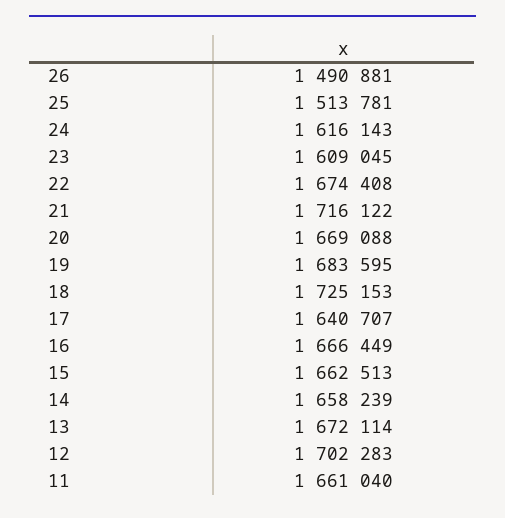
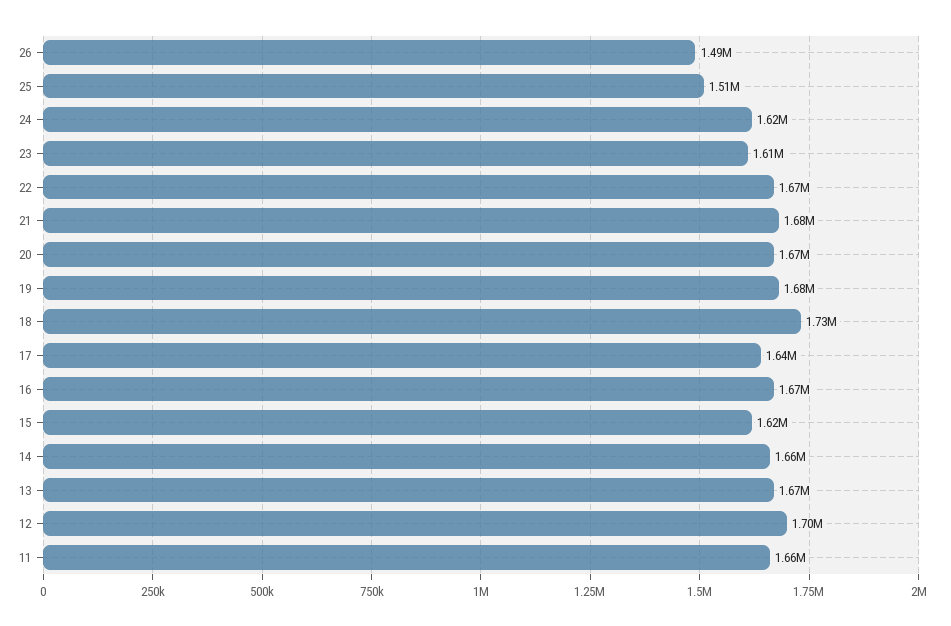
21: 1716122 -> 1680000
15: 1662513 -> 1620000

